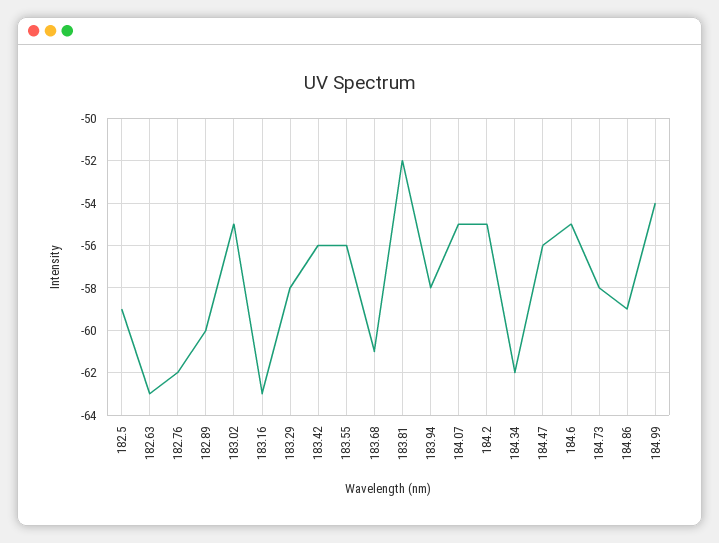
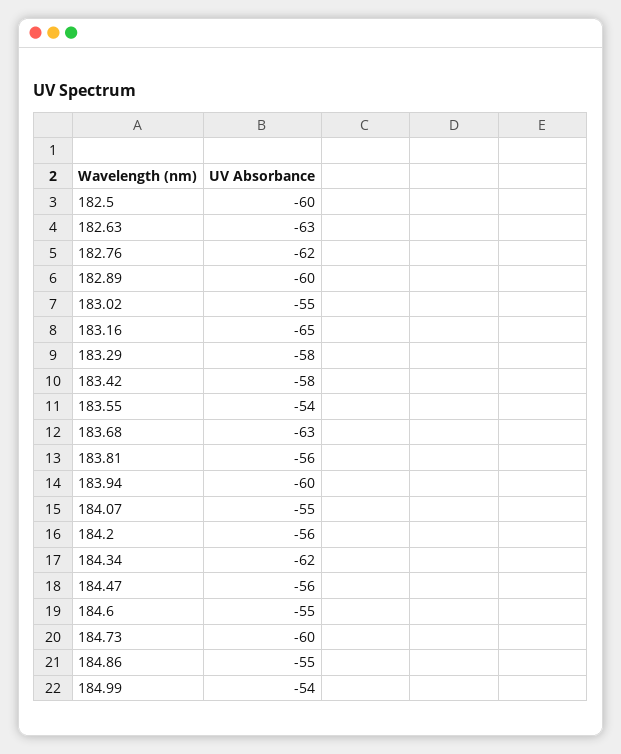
182.5: -59 -> -60
183.16: -63 -> -65
183.42: -56 -> -58
183.55: -56 -> -54
183.68: -61 -> -63
183.81: -52 -> -56
183.94: -58 -> -60
184.2: -55 -> -56
184.73: -58 -> -60
184.86: -59 -> -55

